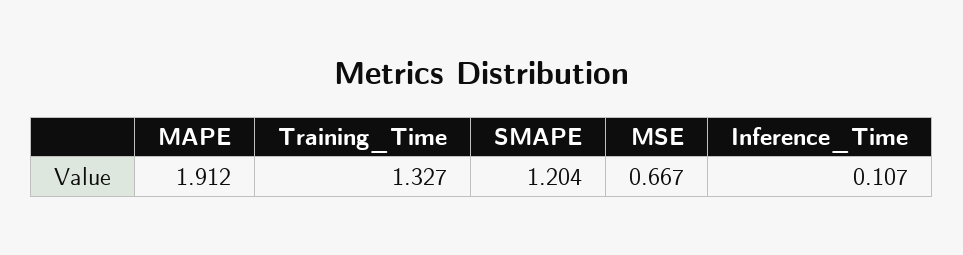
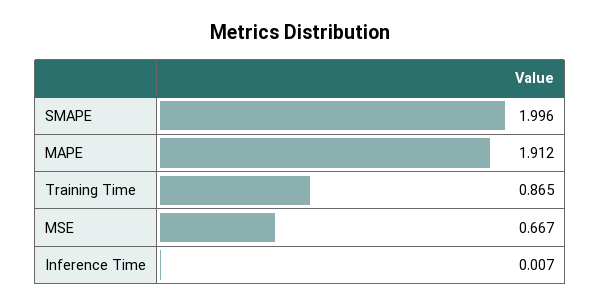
Training_Time: 1.327 -> 0.865
SMAPE: 1.204 -> 1.996
Inference_Time: 0.107 -> 0.007

